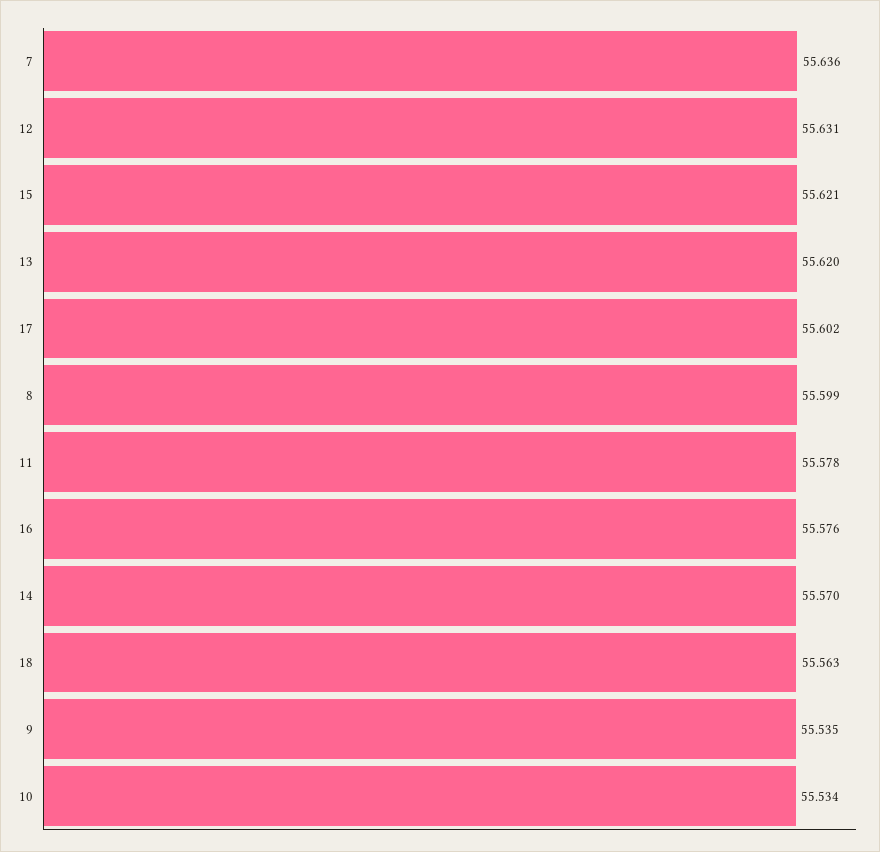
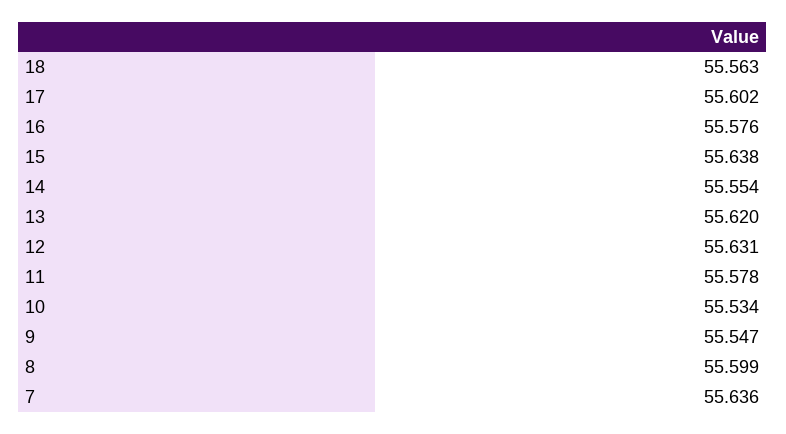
15: 55.621 -> 55.638
14: 55.57 -> 55.554
9: 55.535 -> 55.547

